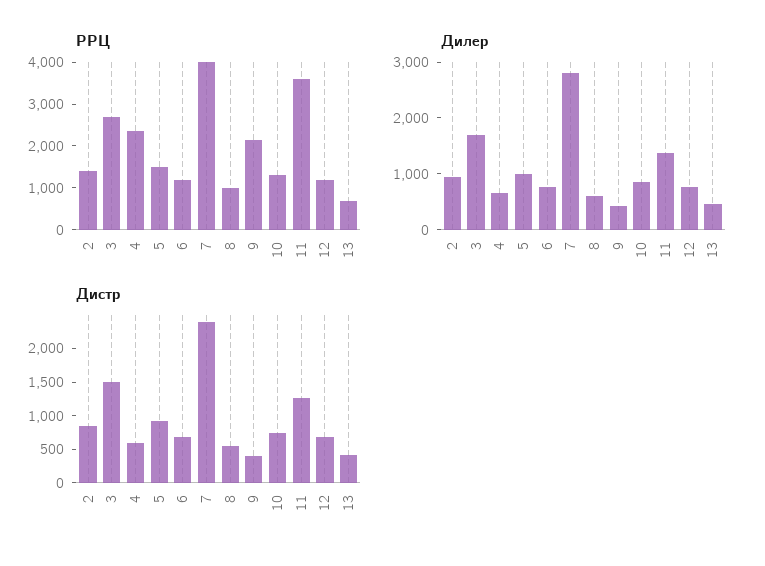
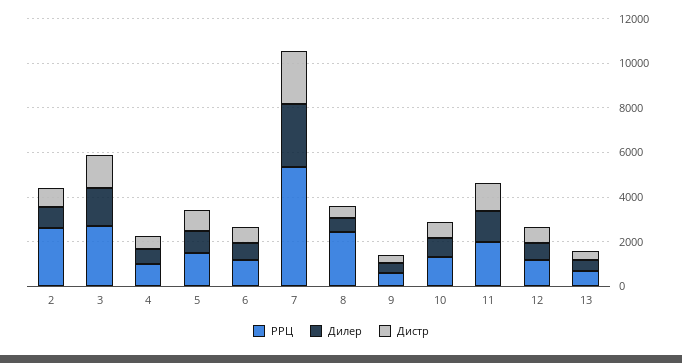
РРЦ, 2: 1400 -> 2500
РРЦ, 4: 2400 -> 1000
РРЦ, 7: 4000 -> 5500
РРЦ, 8: 1000 -> 2500
РРЦ, 9: 2200 -> 500
РРЦ, 11: 3600 -> 2000

